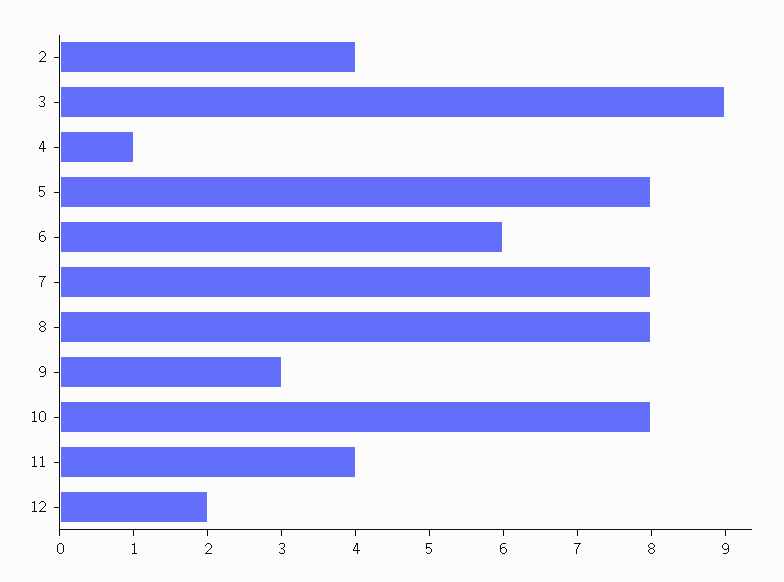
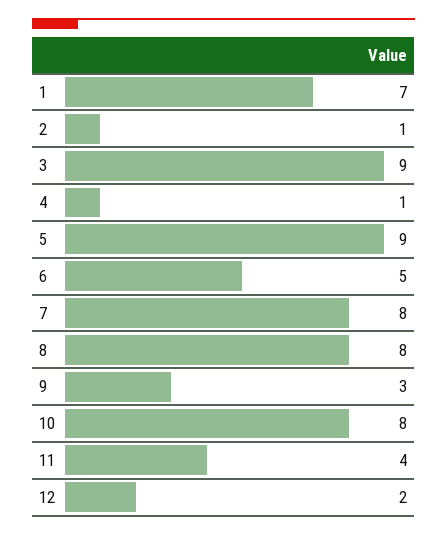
2: 4 -> 1
5: 8 -> 9
6: 6 -> 5
1: none -> 7

